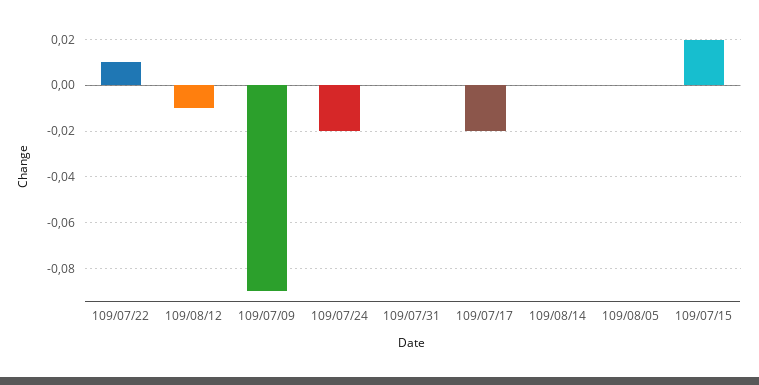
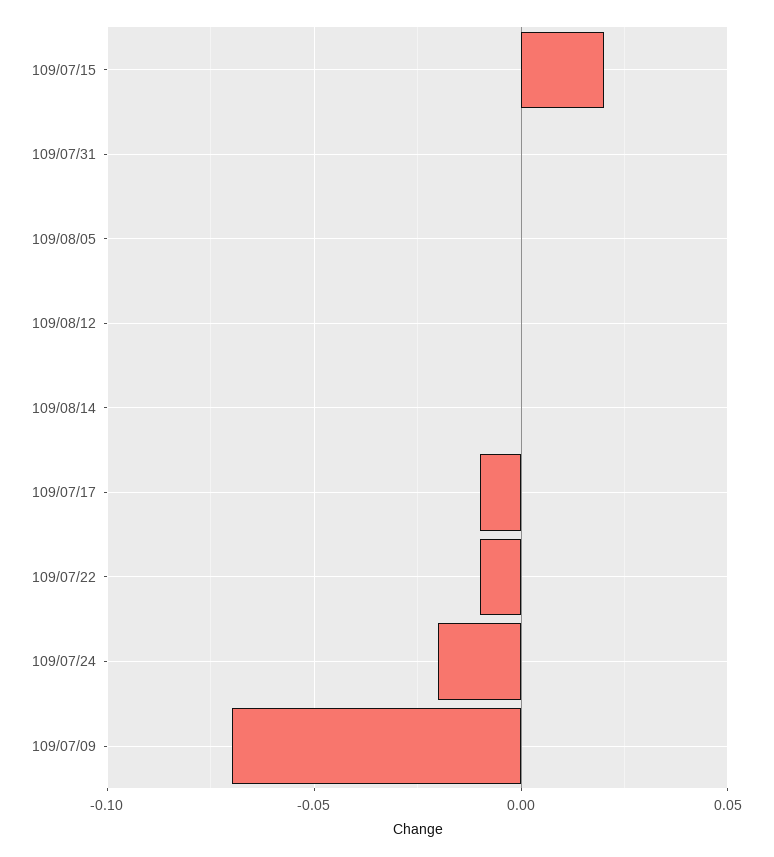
109/07/22: 0.01 -> -0.01
109/08/12: -0.01 -> 0
109/07/09: -0.09 -> -0.07
109/07/17: -0.02 -> -0.01

